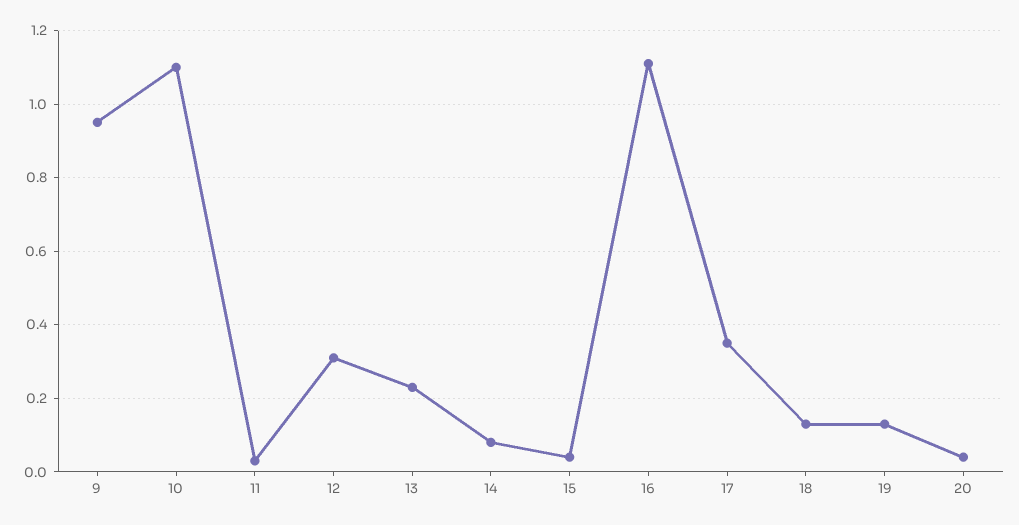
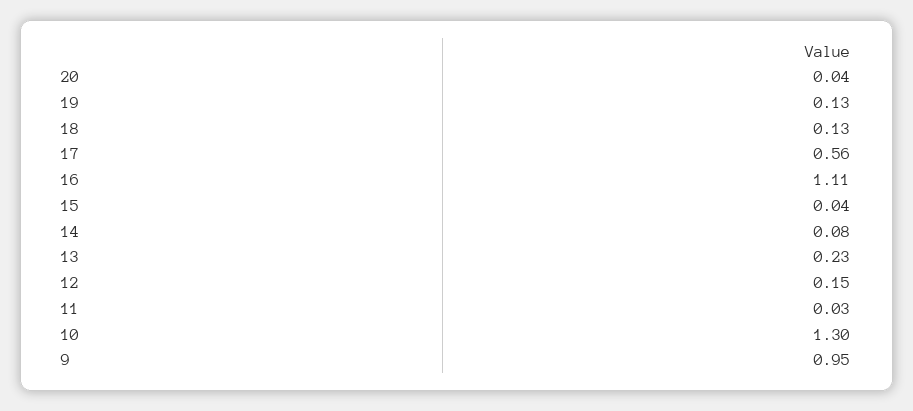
10: 1.1 -> 1.3
12: 0.3 -> 0.15
17: 0.35 -> 0.56

